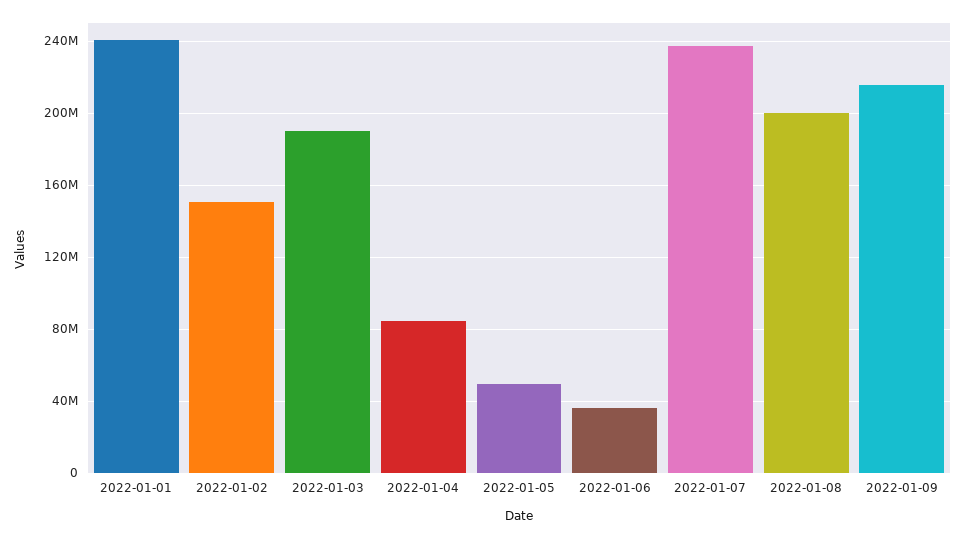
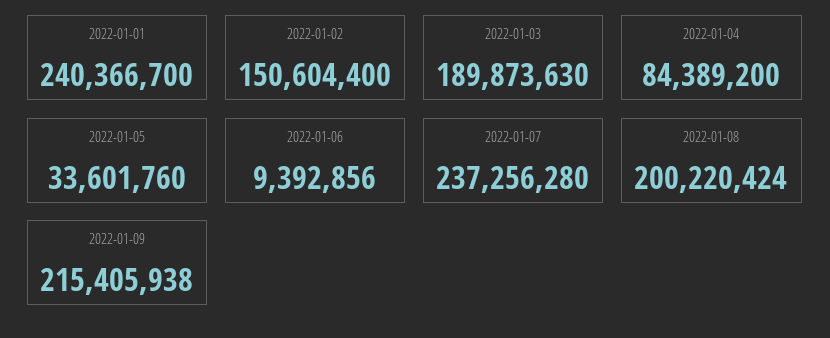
2022-01-05: 50000000 -> 33601760
2022-01-06: 35000000 -> 9392856

